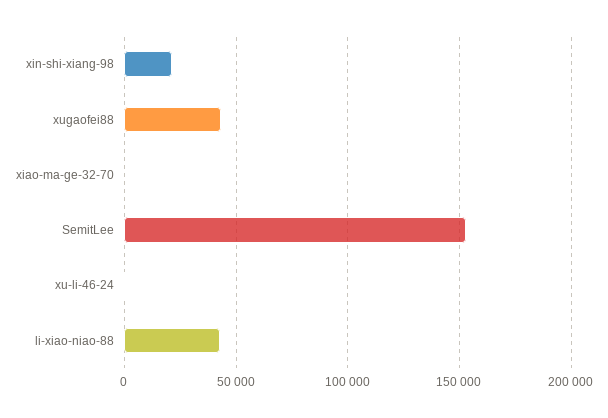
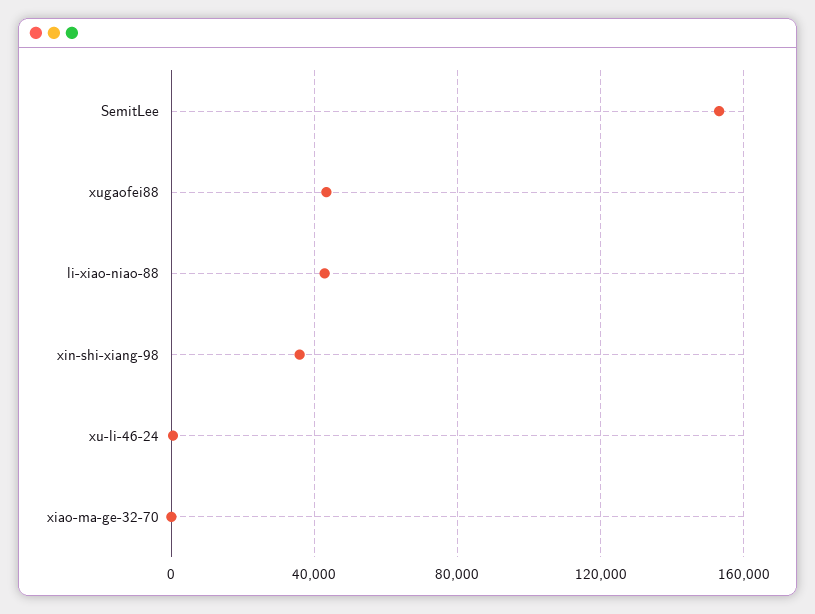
xin-shi-xiang-98: 20000 -> 35000

